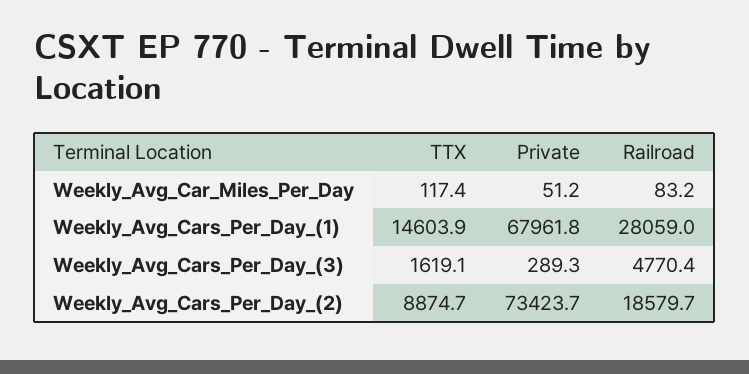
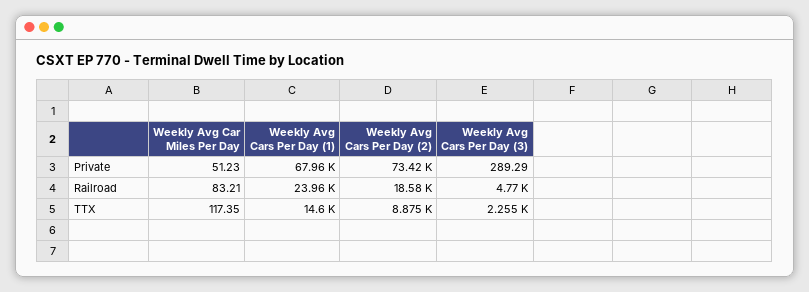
Railroad, Weekly_Avg_Cars_Per_Day_(1): 28059 -> 23960
TTX, Weekly_Avg_Cars_Per_Day_(3): 1619.1 -> 2255

